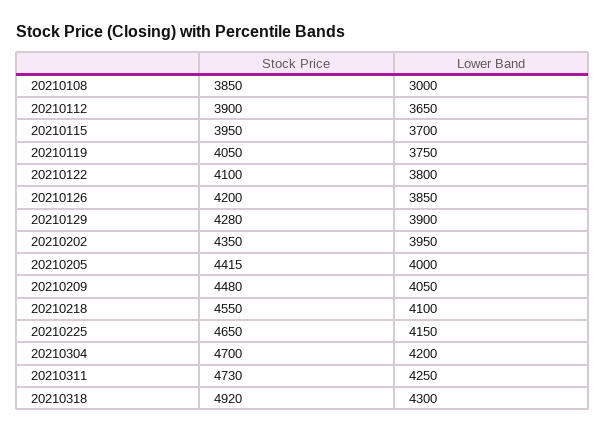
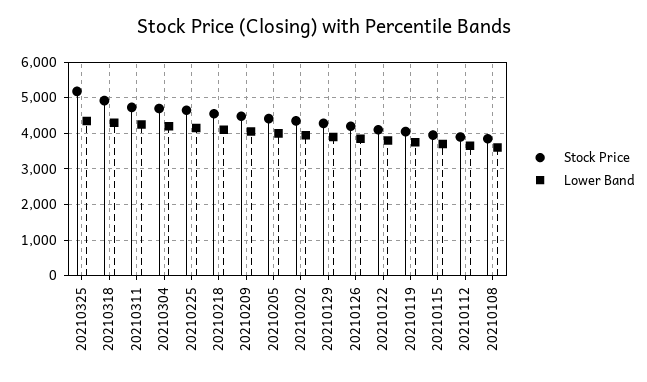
Lower Band, 20210108: 3000 -> 3600
Stock Price, 20210325: none -> 5200
Lower Band, 20210325: none -> 4400

